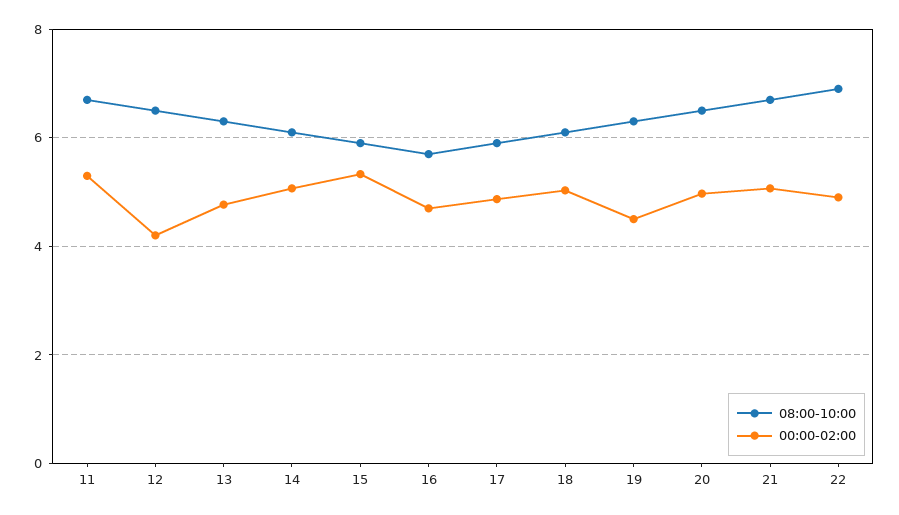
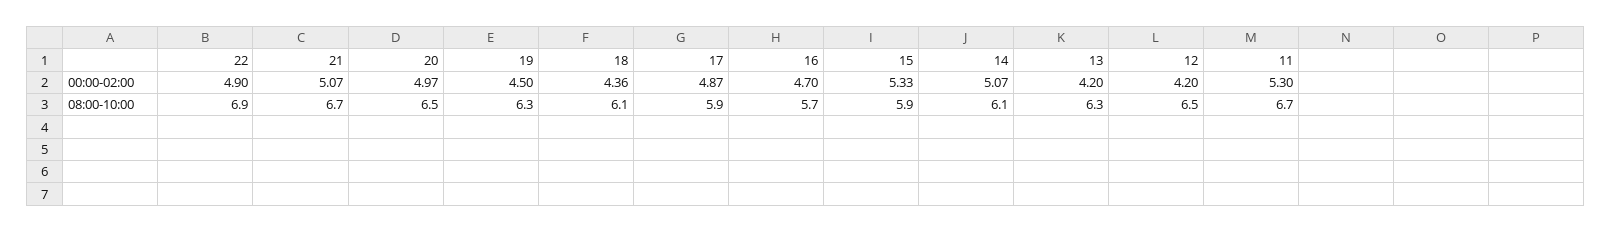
00:00-02:00, 13: 4.8 -> 4.2
00:00-02:00, 18: 5 -> 4.36

